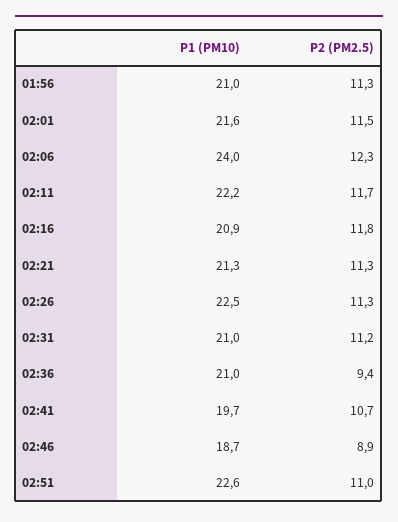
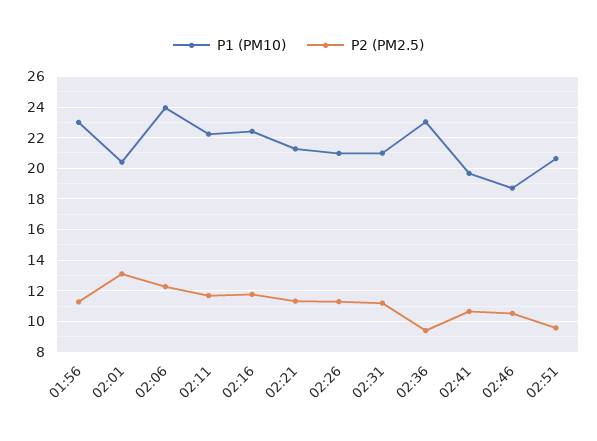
P1 (PM10), 01:56: 21 -> 23
P1 (PM10), 02:01: 21.6 -> 20.5
P2 (PM2.5), 02:01: 11.5 -> 13
P1 (PM10), 02:16: 20.9 -> 22.5
P1 (PM10), 02:26: 22.5 -> 21
P1 (PM10), 02:36: 21 -> 23
P2 (PM2.5), 02:46: 8.9 -> 10.5
P1 (PM10), 02:51: 22.6 -> 20.5
P2 (PM2.5), 02:51: 11 -> 9.5

